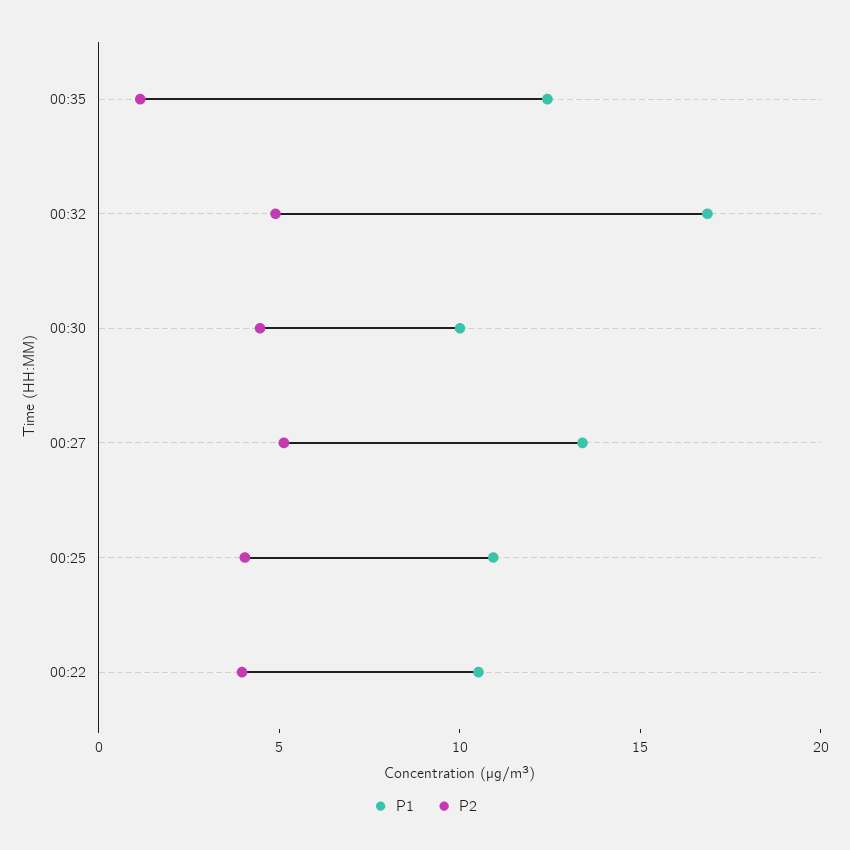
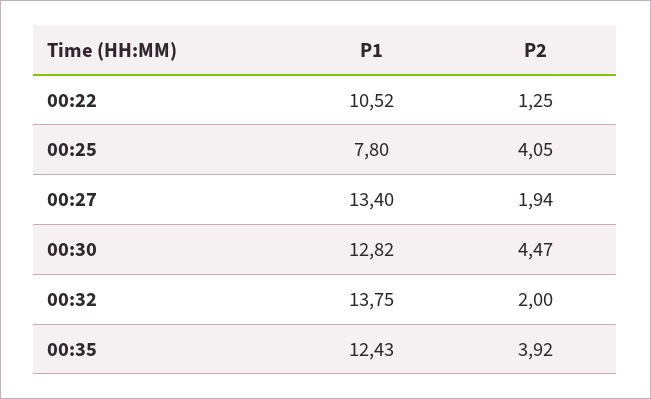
P2, 00:35: 1 -> 3.92
P1, 00:32: 17 -> 13.75
P2, 00:32: 5 -> 2
P1, 00:30: 10 -> 12.82
P2, 00:27: 5 -> 1.94
P1, 00:25: 11 -> 7.8
P2, 00:22: 4 -> 1.25

